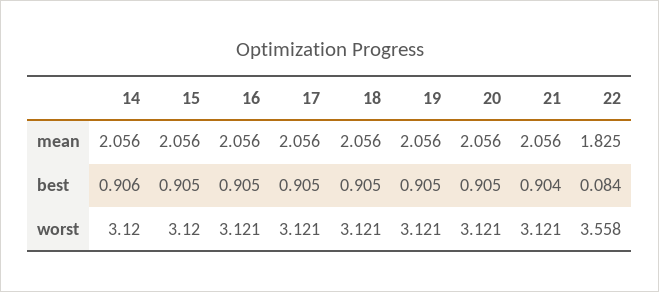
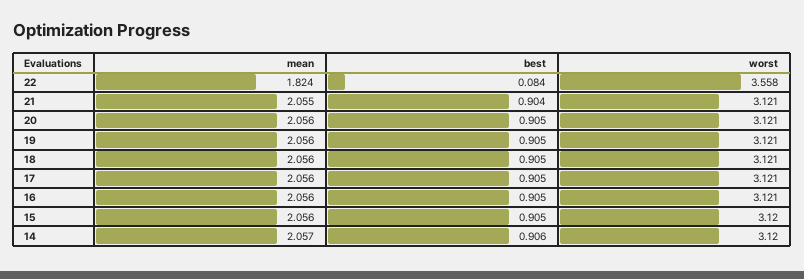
14, mean: 2.056 -> 2.057
21, mean: 2.056 -> 2.055
22, mean: 1.825 -> 1.824

